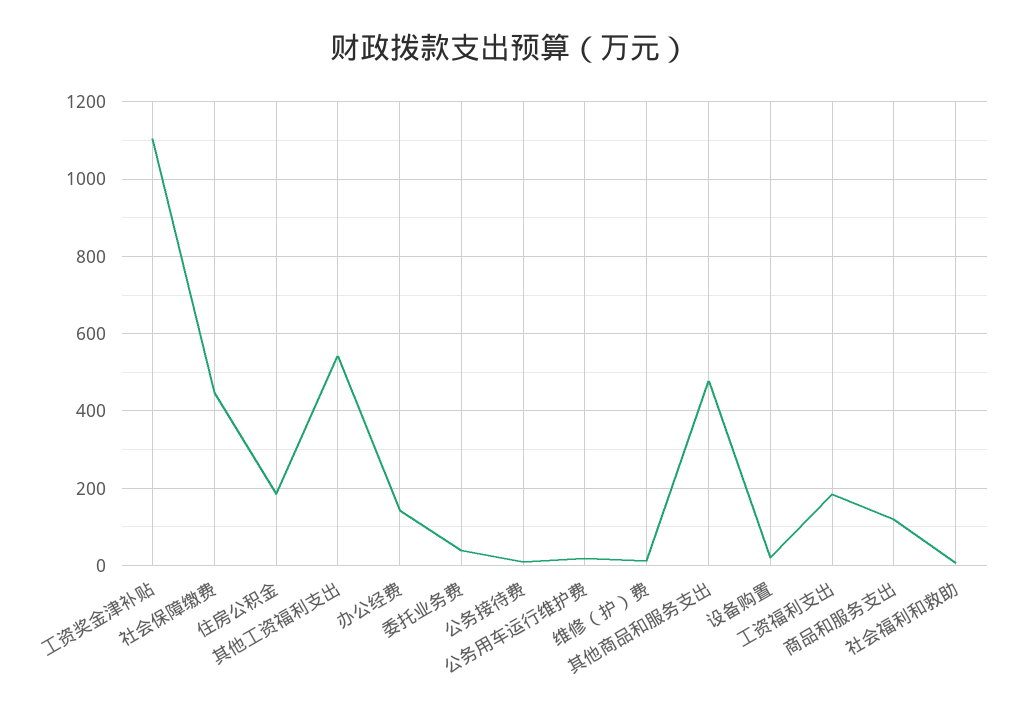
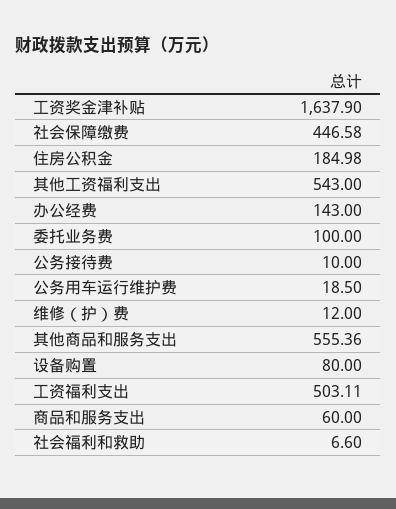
工资奖金津补贴: 1100 -> 1637.9
委托业务费: 40 -> 100
其他商品和服务支出: 480 -> 555.36
设备购置: 20 -> 80
工资福利支出: 180 -> 503.11
商品和服务支出: 120 -> 60

